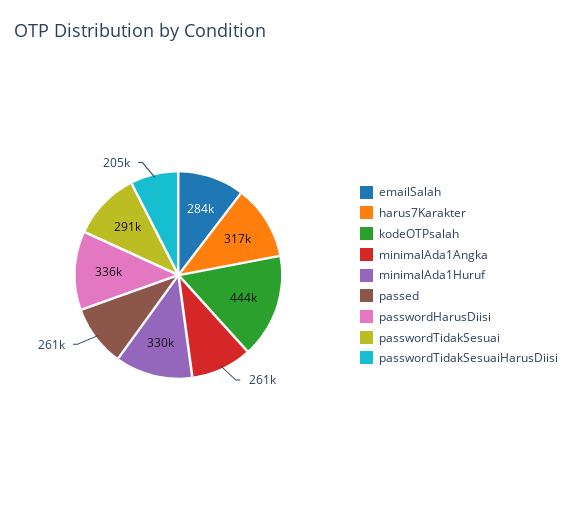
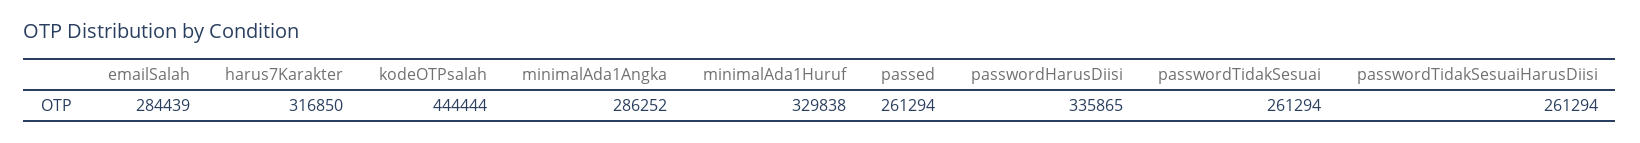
minimalAda1Angka: 261000 -> 286252
passwordTidakSesuai: 291000 -> 261294
passwordTidakSesuaiHarusDiisi: 205000 -> 261294

